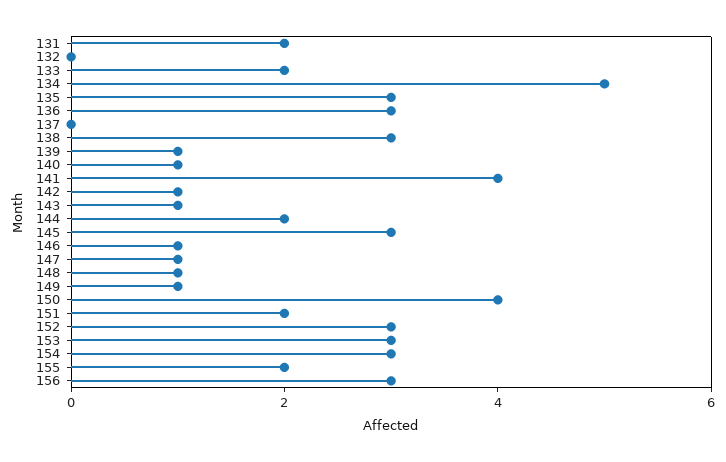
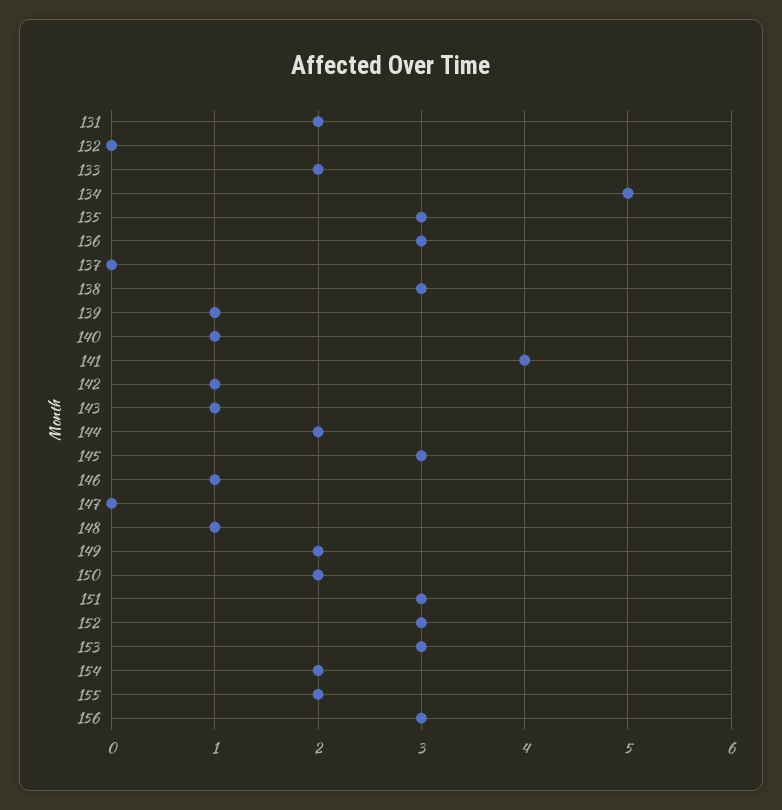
147: 1 -> 0
149: 1 -> 2
150: 4 -> 2
151: 2 -> 3
154: 3 -> 2

